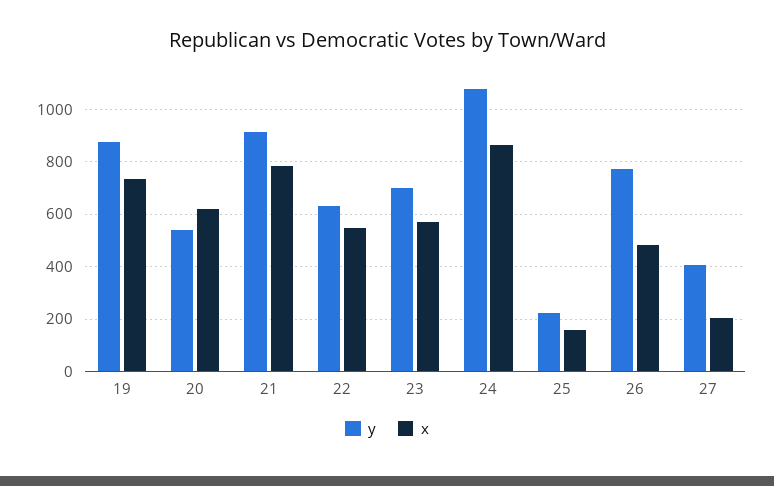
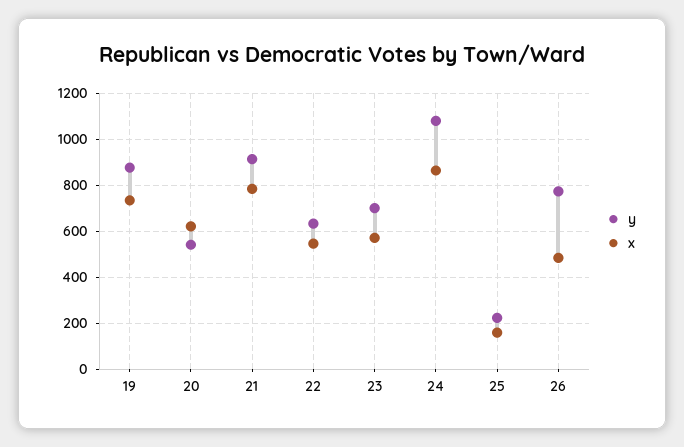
y, 27: 400 -> none
x, 27: 200 -> none

